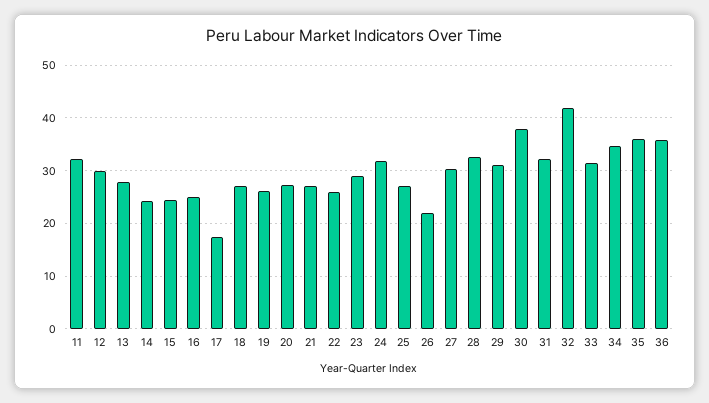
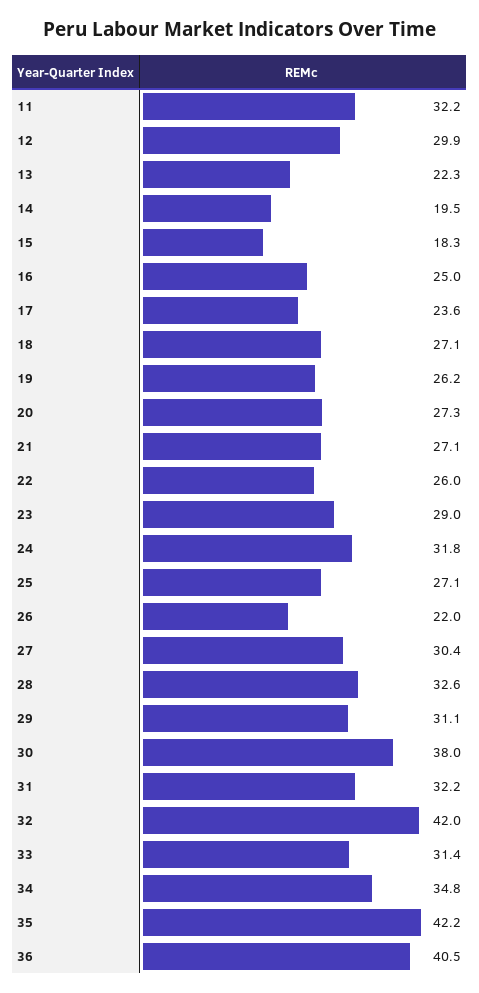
13: 28 -> 22.3
14: 24 -> 19.5
15: 24 -> 18.3
17: 18 -> 23.6
35: 36 -> 42.2
36: 36 -> 40.5

